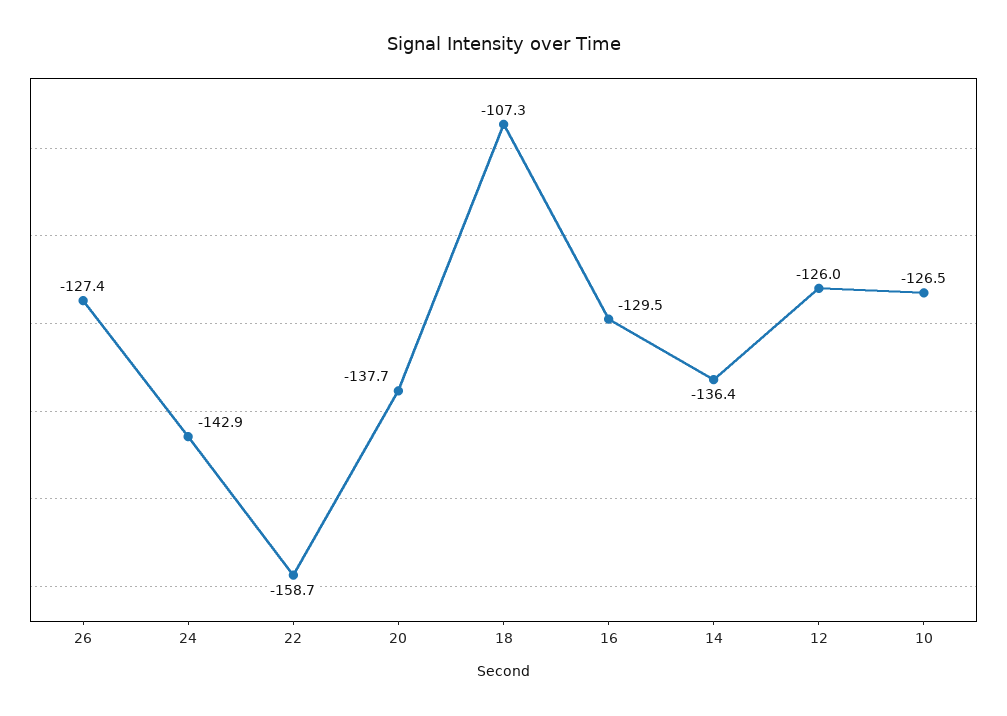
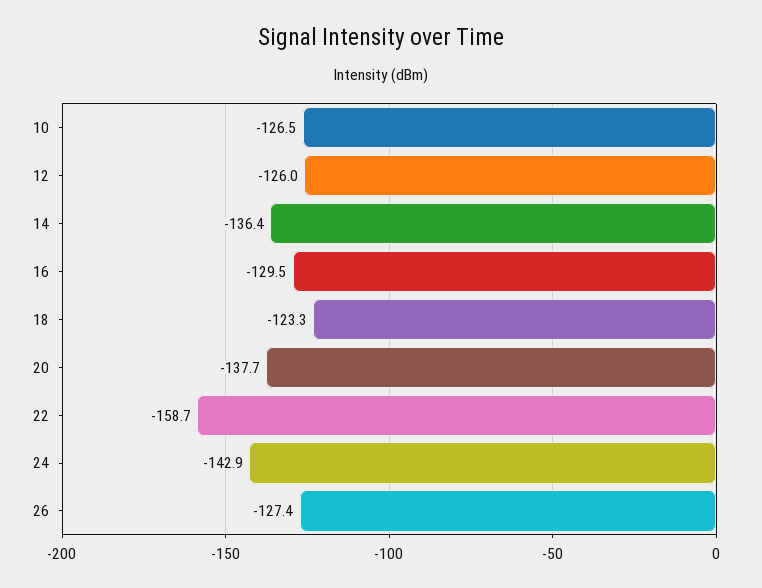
18: -107.3 -> -123.3

